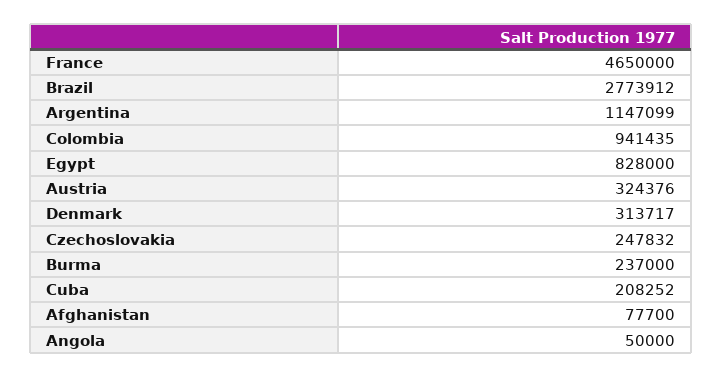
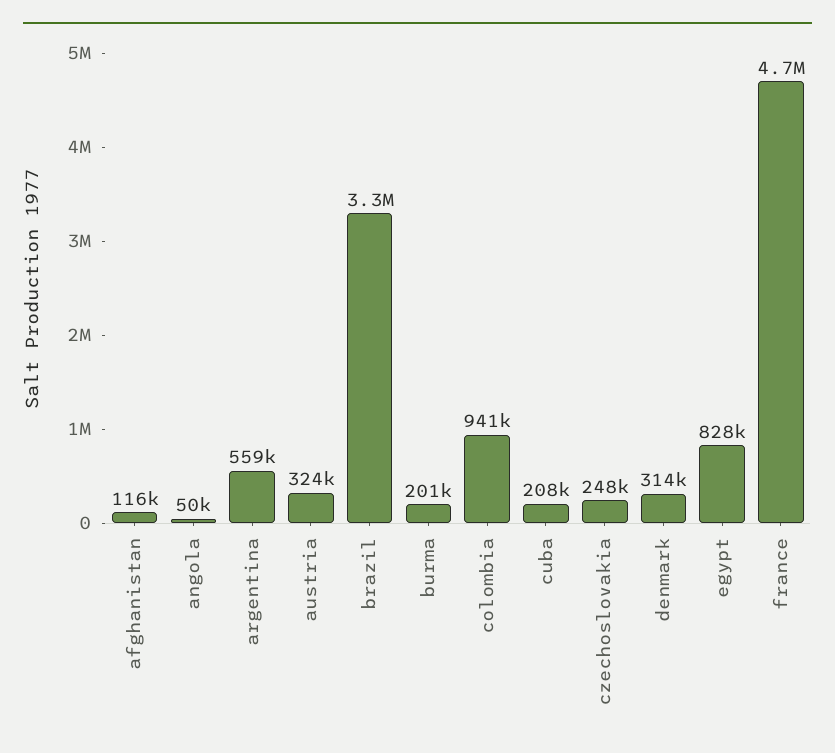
Brazil: 2773912 -> 3300000
Argentina: 1147099 -> 559000
Burma: 237000 -> 201000
Afghanistan: 77700 -> 116000

